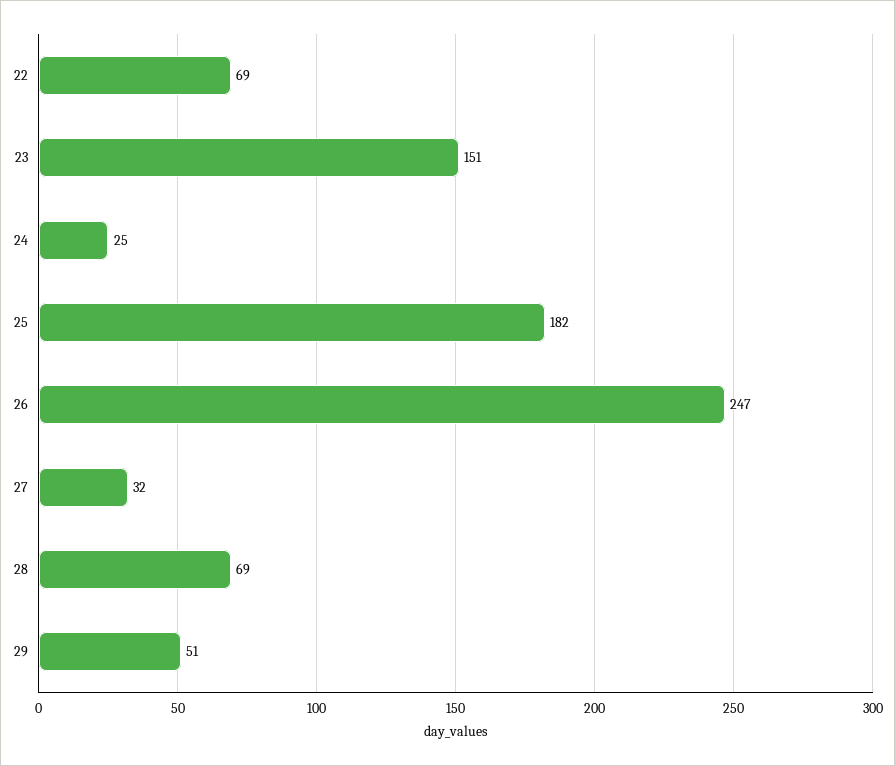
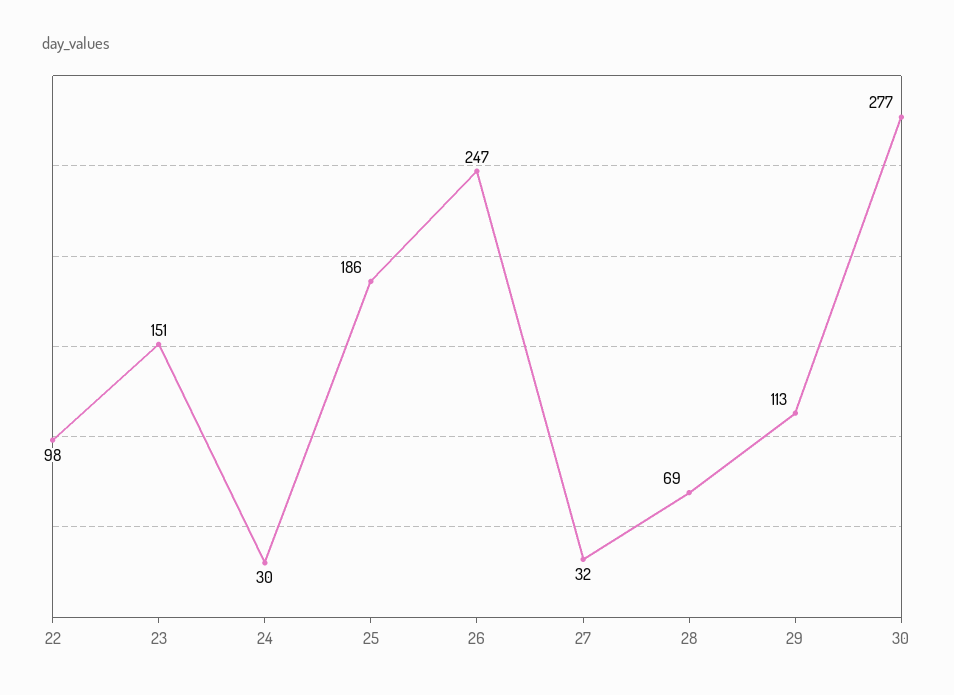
22: 69 -> 98
24: 25 -> 30
25: 182 -> 186
29: 51 -> 113
30: none -> 277

